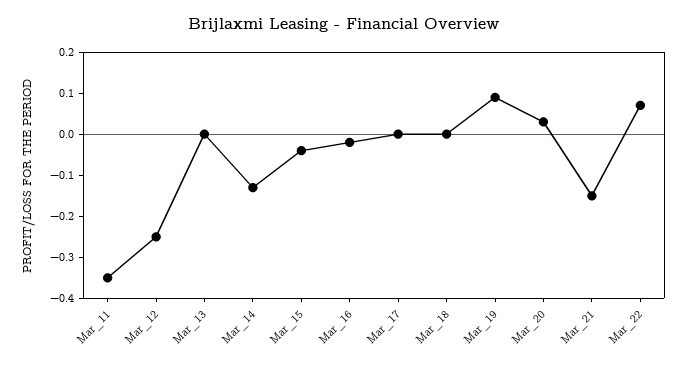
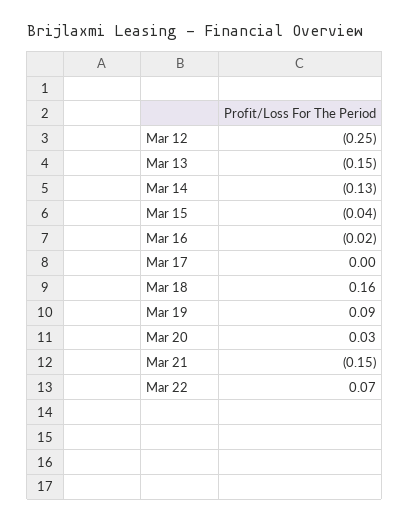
Mar_11: -0.35 -> none
Mar_13: 0 -> -0.15
Mar_18: 0 -> 0.16

